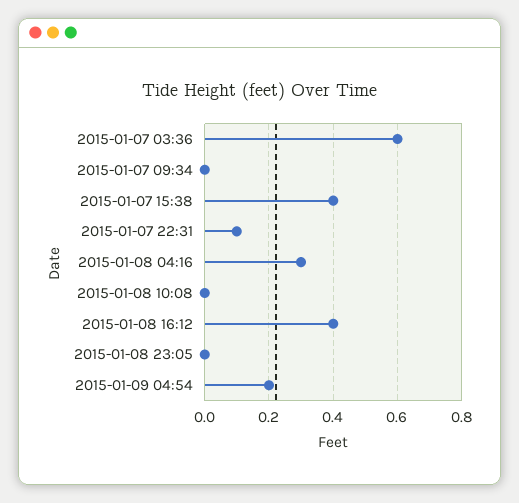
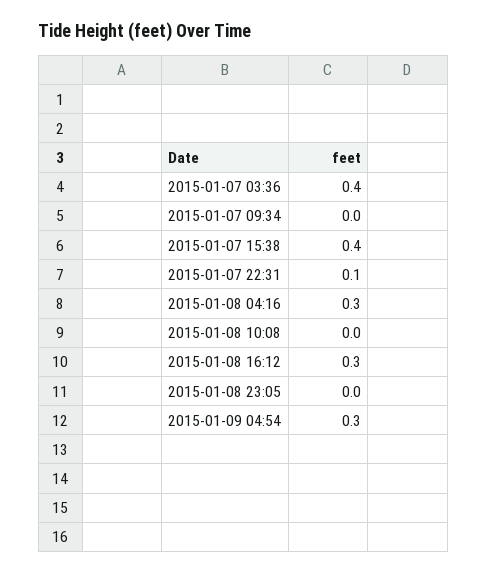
2015-01-07 03:36: 0.6 -> 0.4
2015-01-08 16:12: 0.4 -> 0.3
2015-01-09 04:54: 0.2 -> 0.3

